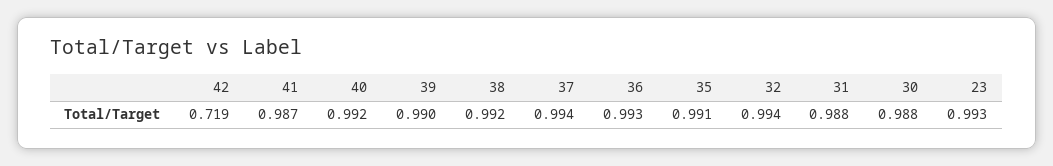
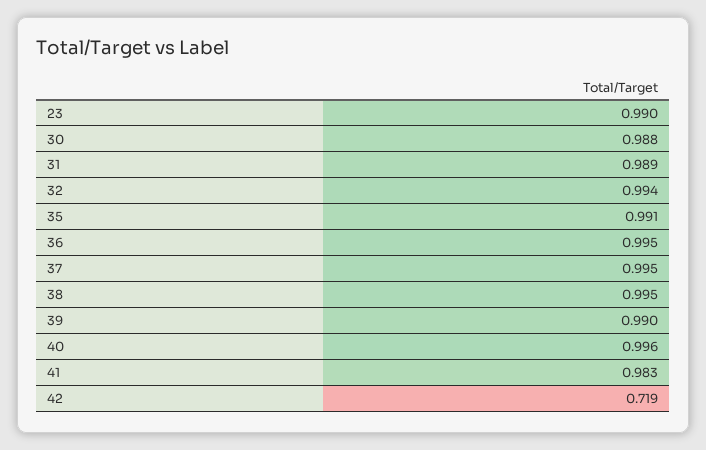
41: 0.987 -> 0.983
40: 0.992 -> 0.996
38: 0.992 -> 0.995
37: 0.994 -> 0.995
36: 0.993 -> 0.995
31: 0.988 -> 0.989
23: 0.993 -> 0.99

